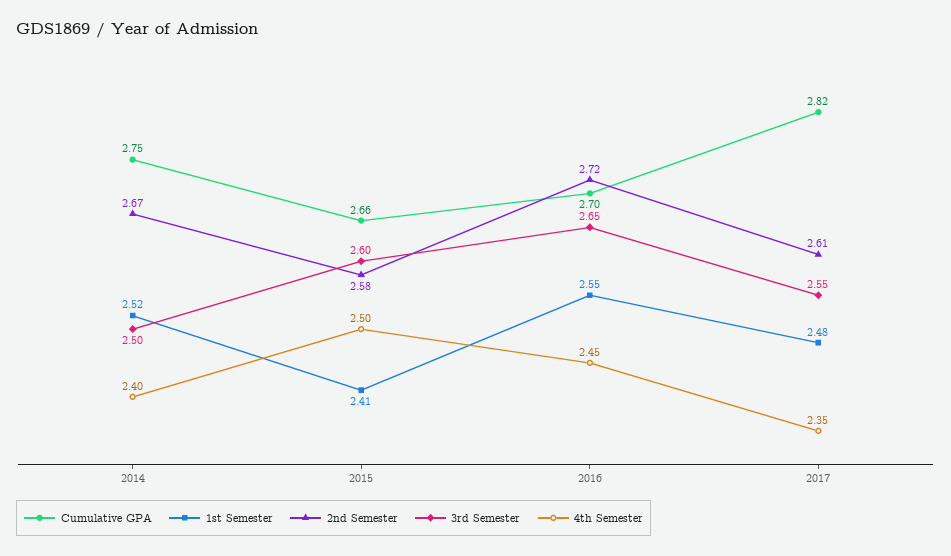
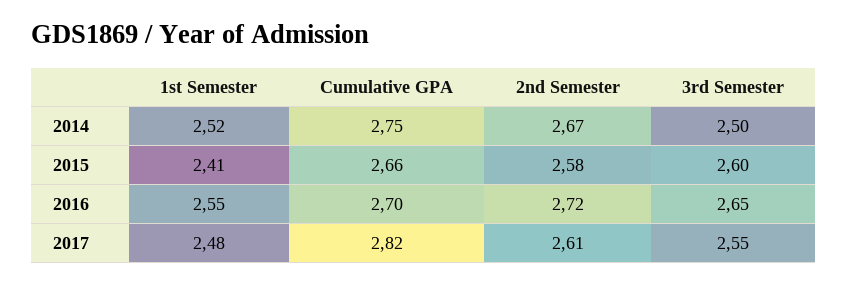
4th Semester, 2014: 2.4 -> none
4th Semester, 2015: 2.5 -> none
4th Semester, 2016: 2.45 -> none
4th Semester, 2017: 2.35 -> none

